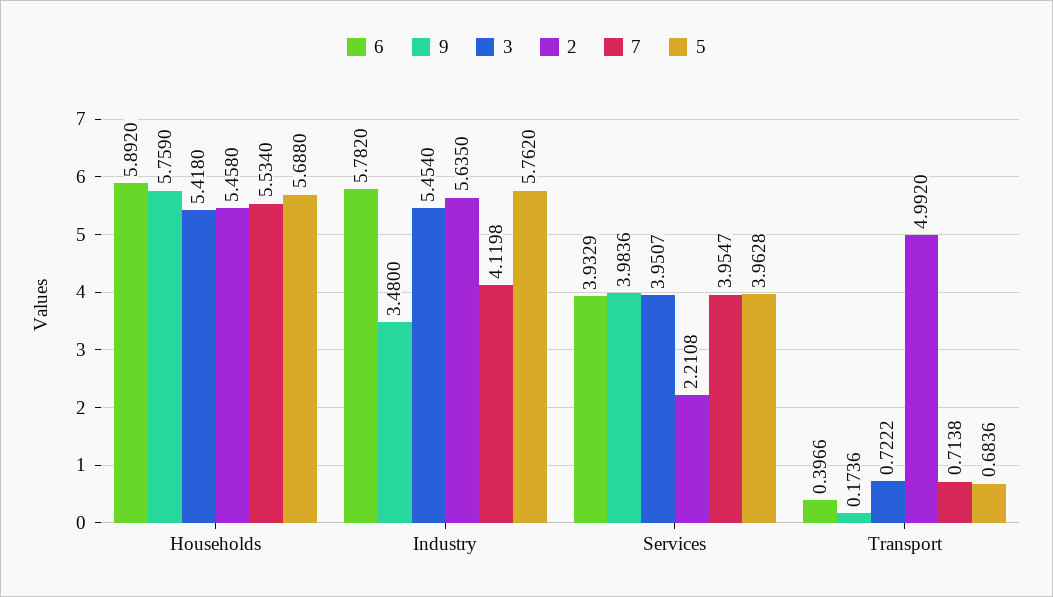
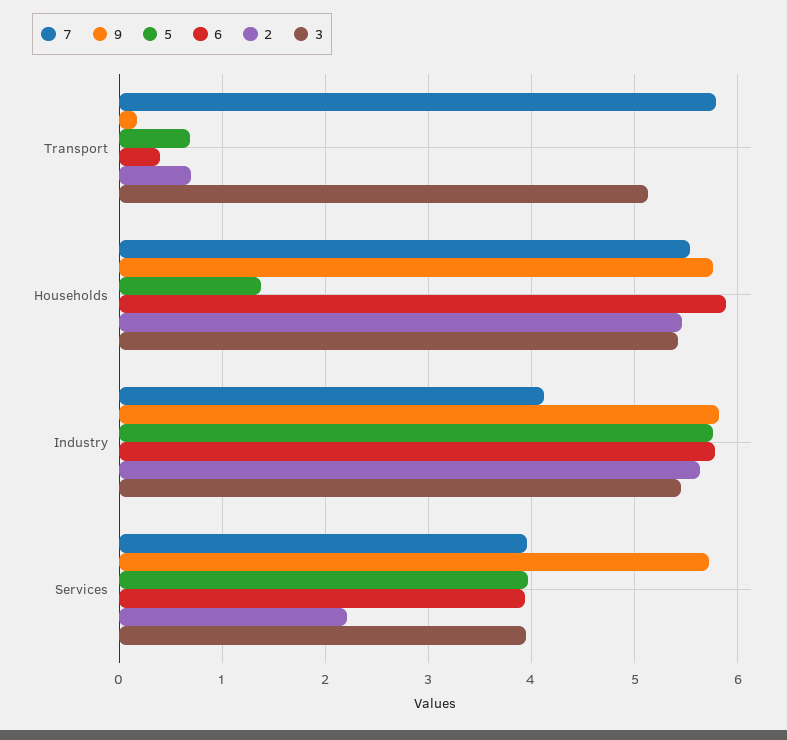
5, Households: 5.688 -> 1.4
9, Industry: 3.48 -> 5.8
9, Services: 3.9836 -> 5.7
3, Transport: 0.7222 -> 5.1
2, Transport: 4.992 -> 0.7
7, Transport: 0.7138 -> 5.8

